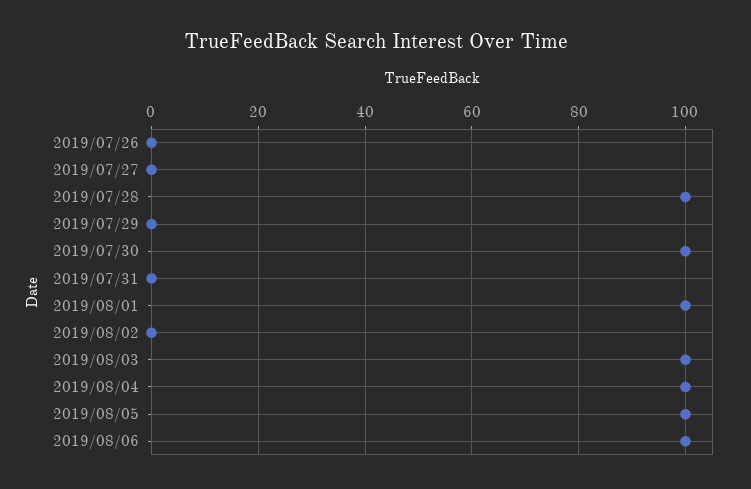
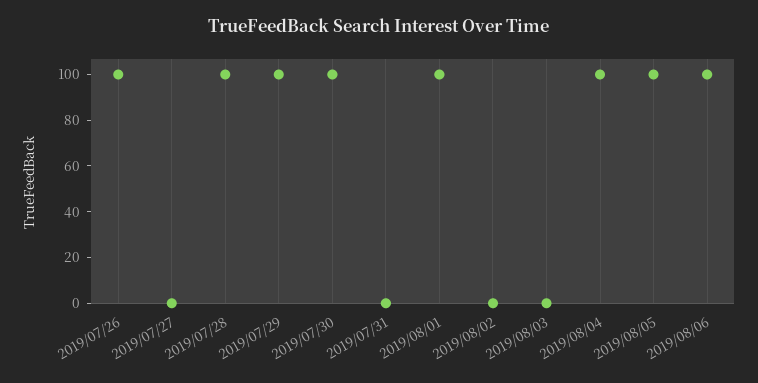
2019/07/26: 0 -> 100
2019/07/29: 0 -> 100
2019/08/03: 100 -> 0

